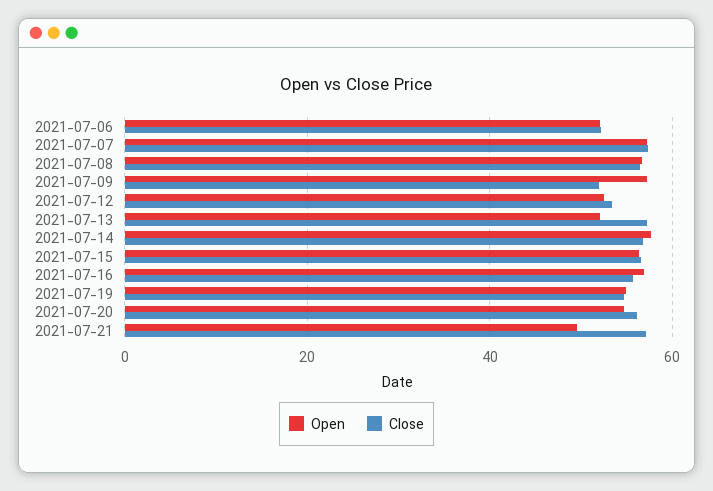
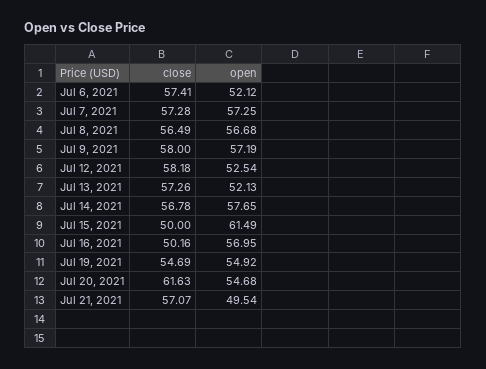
Close, 2021-07-06: 52 -> 57.41
Close, 2021-07-09: 52 -> 58
Close, 2021-07-12: 54 -> 58.18
Open, 2021-07-15: 56 -> 61.49
Close, 2021-07-15: 56 -> 50
Close, 2021-07-16: 56 -> 50.16
Close, 2021-07-20: 56 -> 61.63

